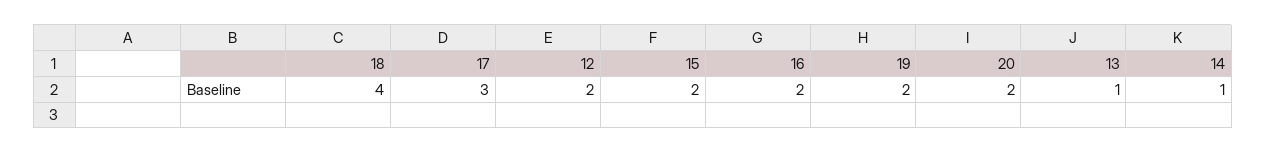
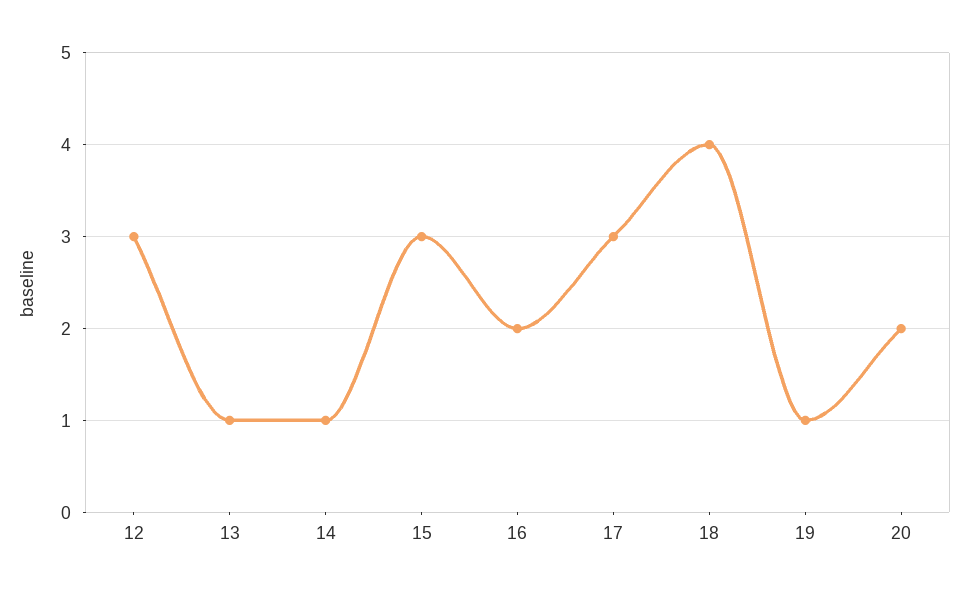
12: 2 -> 3
15: 2 -> 3
19: 2 -> 1

